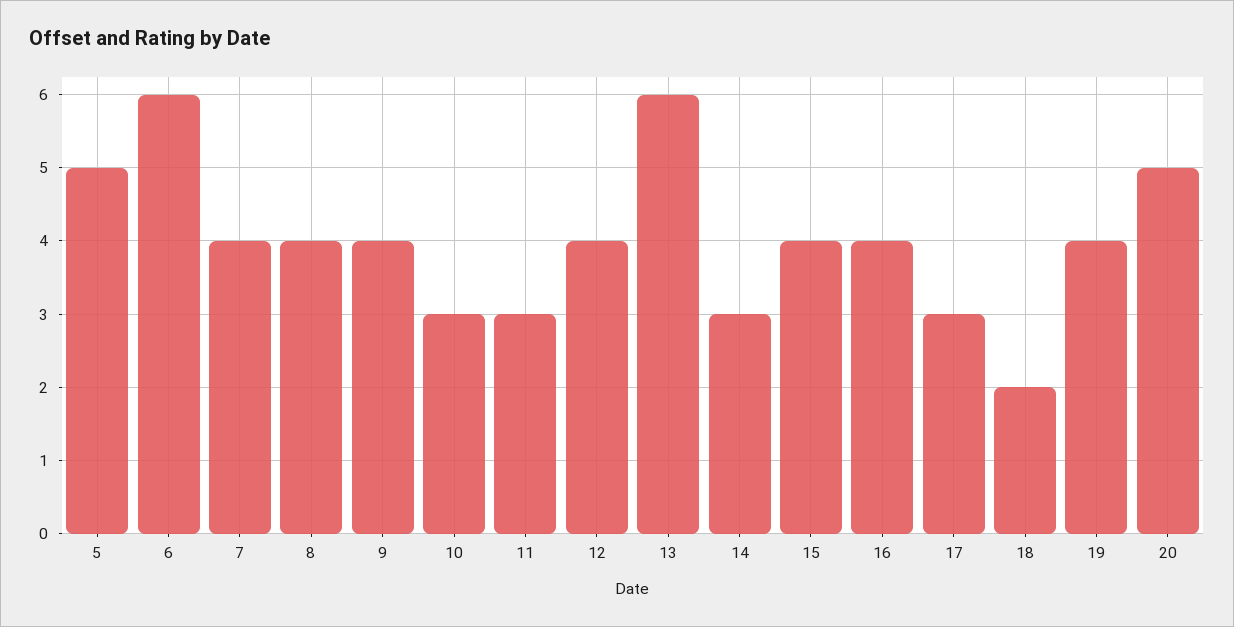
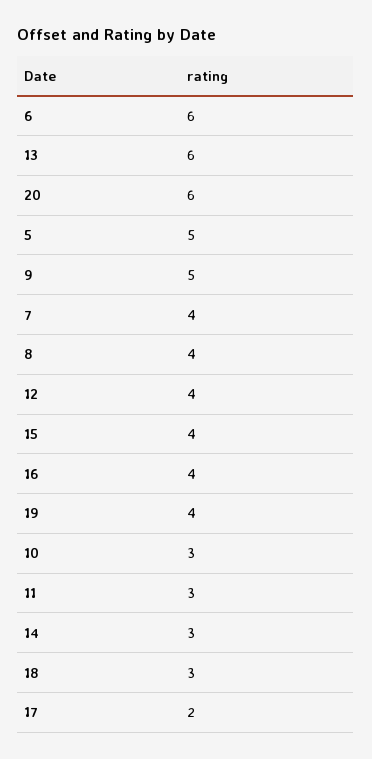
9: 4 -> 5
17: 3 -> 2
18: 2 -> 3
20: 5 -> 6

